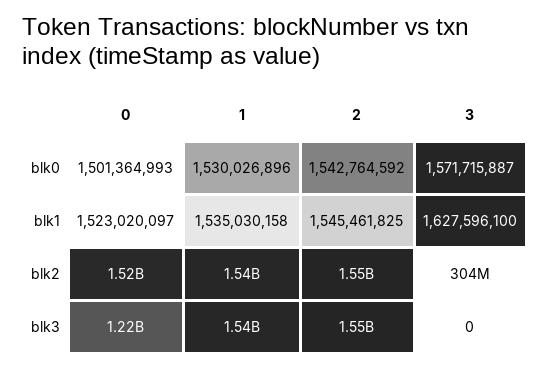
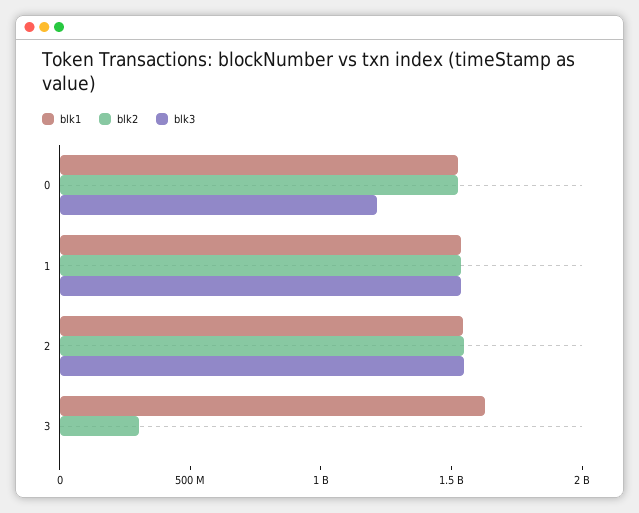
blk0, 0: 1501364993 -> none
blk0, 1: 1530026896 -> none
blk0, 2: 1542764592 -> none
blk0, 3: 1571715887 -> none

